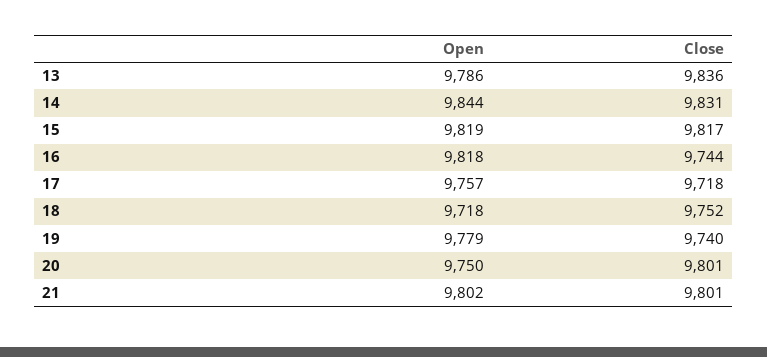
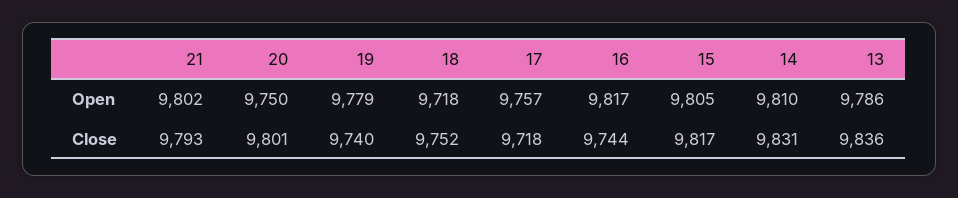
Open, 14: 9844 -> 9810
Open, 15: 9819 -> 9805
Open, 16: 9818 -> 9817
Close, 21: 9801 -> 9793

